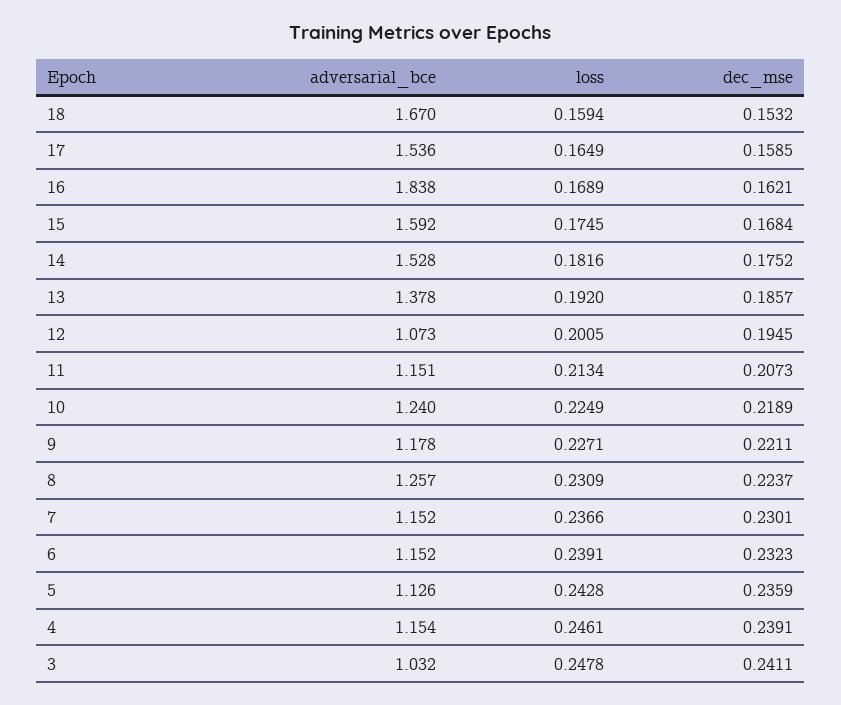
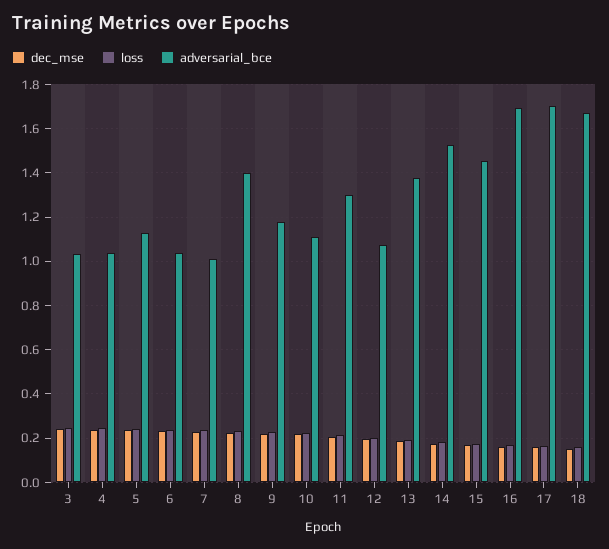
adversarial_bce, 17: 1.536 -> 1.7
adversarial_bce, 16: 1.838 -> 1.7
adversarial_bce, 15: 1.592 -> 1.45
adversarial_bce, 11: 1.151 -> 1.3
adversarial_bce, 10: 1.24 -> 1.1
adversarial_bce, 8: 1.257 -> 1.4
adversarial_bce, 7: 1.152 -> 1
adversarial_bce, 6: 1.152 -> 1.05
adversarial_bce, 4: 1.154 -> 1.05

